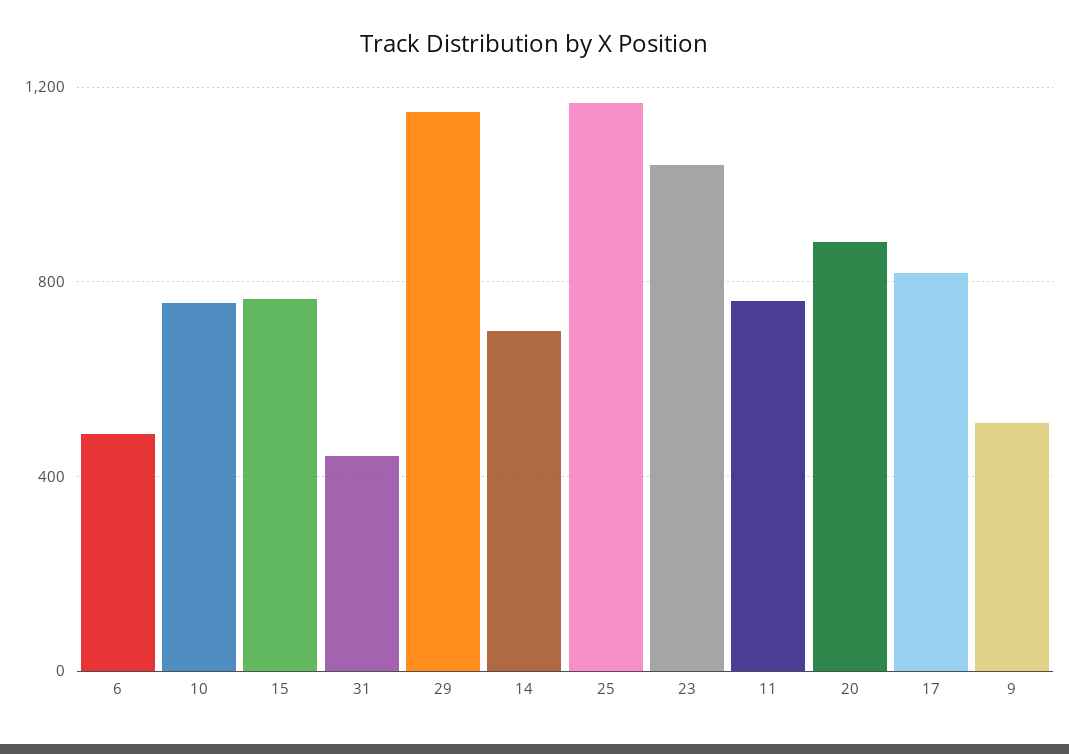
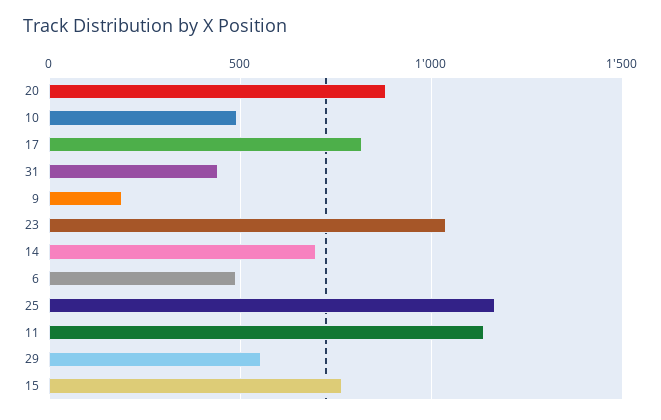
10: 750 -> 500
29: 1150 -> 550
11: 750 -> 1150
9: 500 -> 200

